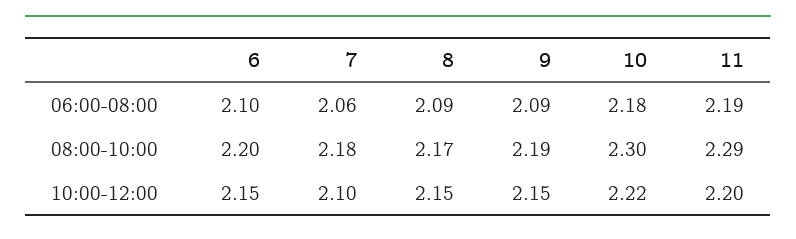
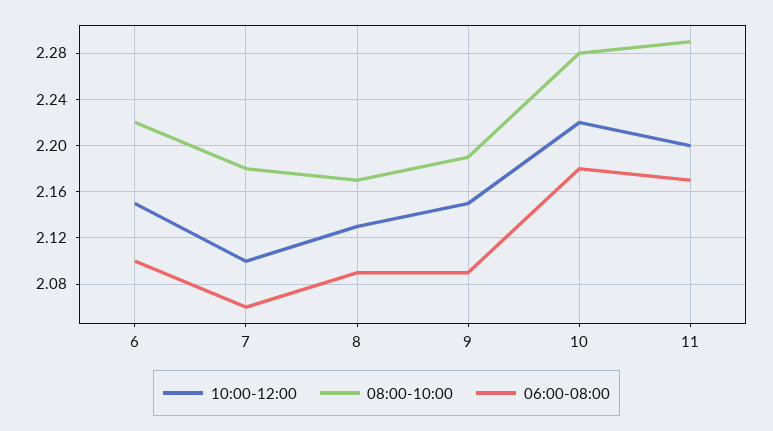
06:00-08:00, 11: 2.19 -> 2.17
08:00-10:00, 6: 2.2 -> 2.22
08:00-10:00, 10: 2.3 -> 2.28
10:00-12:00, 8: 2.15 -> 2.13

